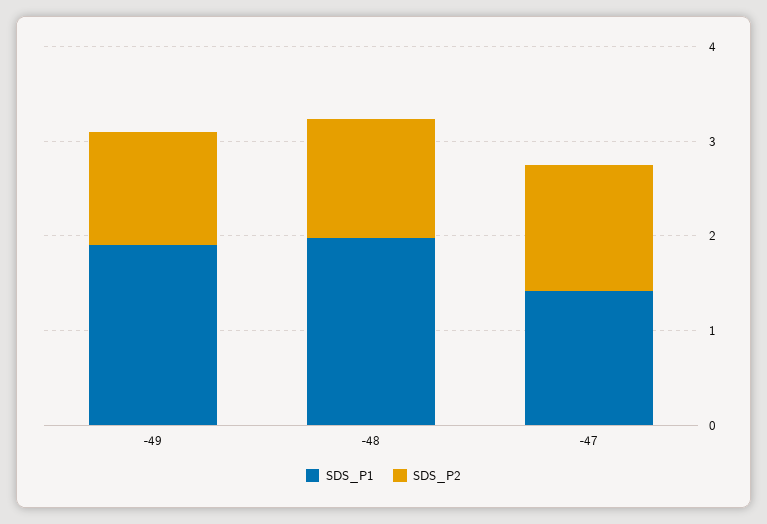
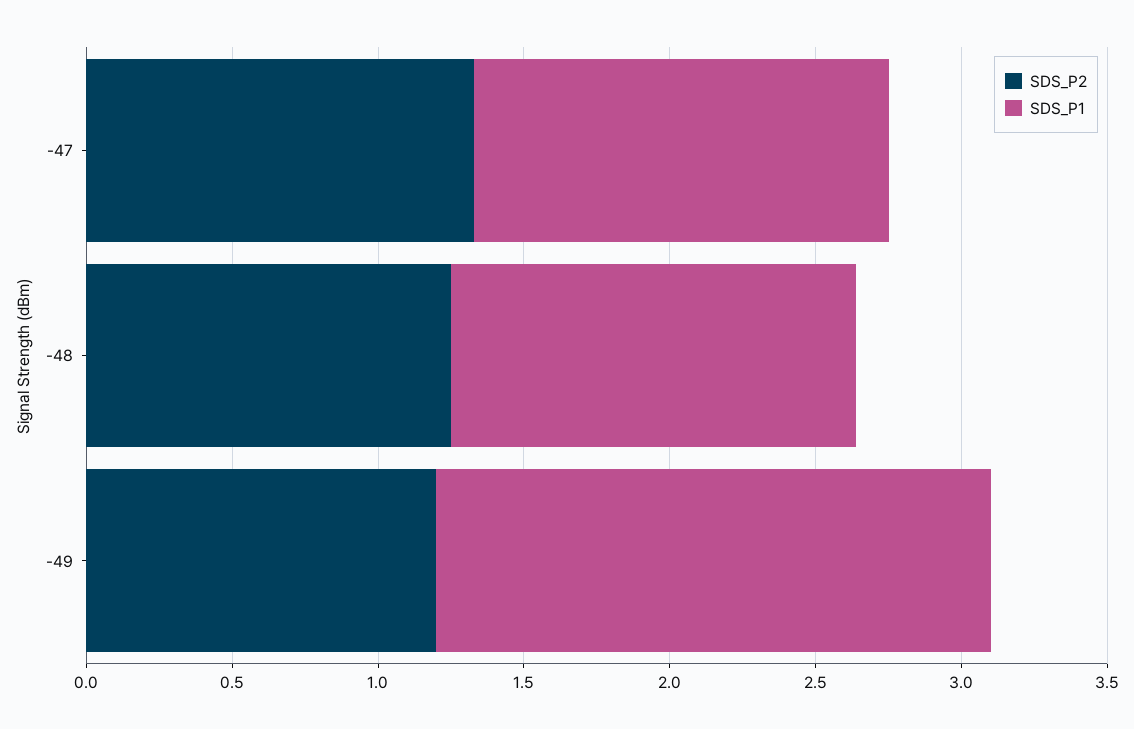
SDS_P1, -48: 2 -> 1.4

